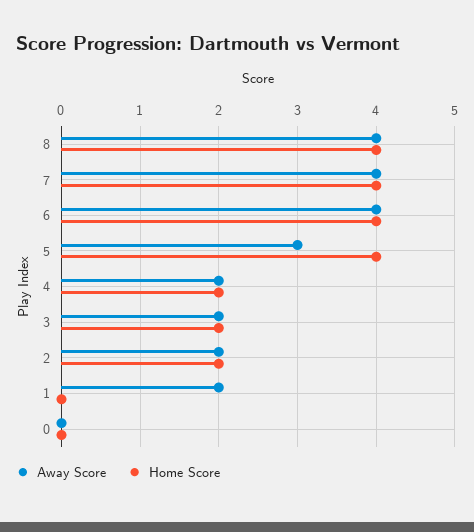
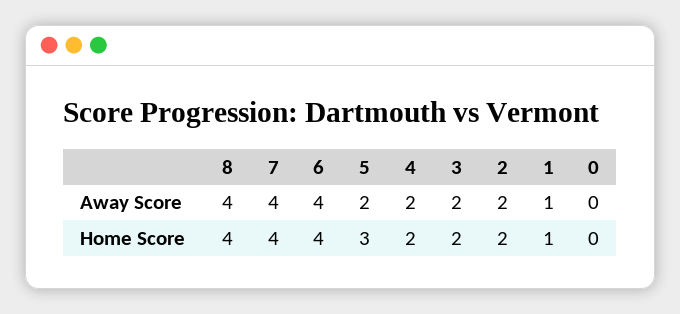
Away Score, 5: 3 -> 2
Home Score, 5: 4 -> 3
Away Score, 1: 2 -> 1
Home Score, 1: 0 -> 1

